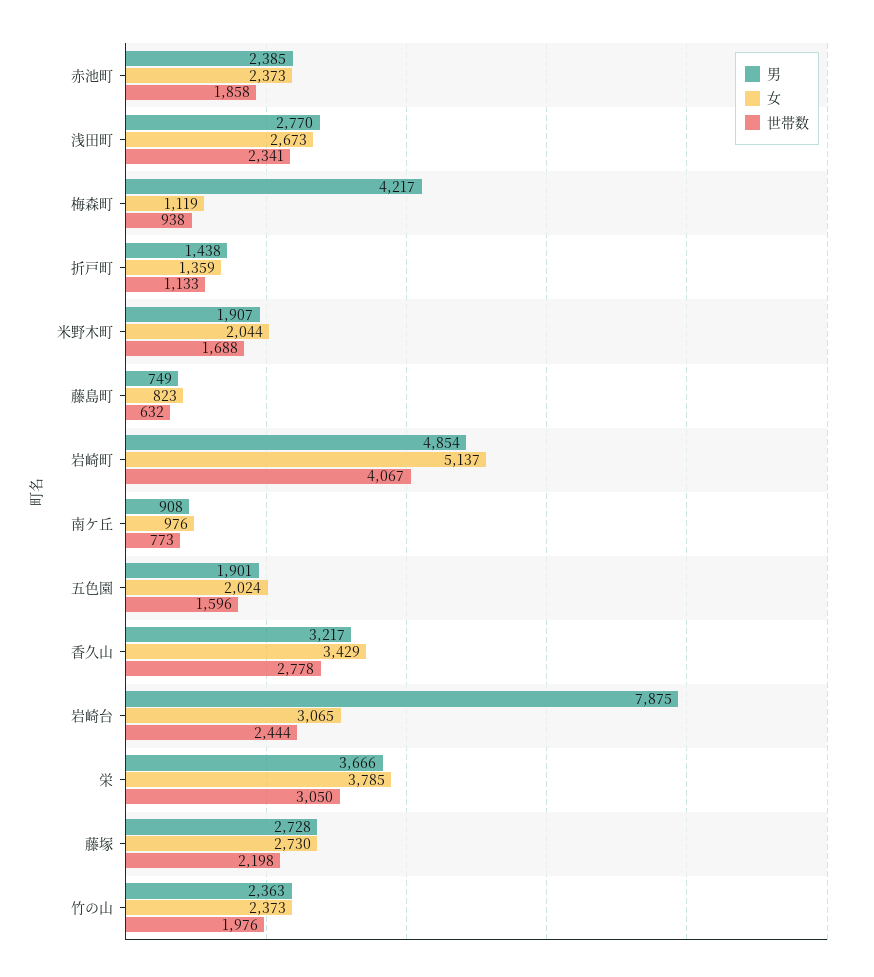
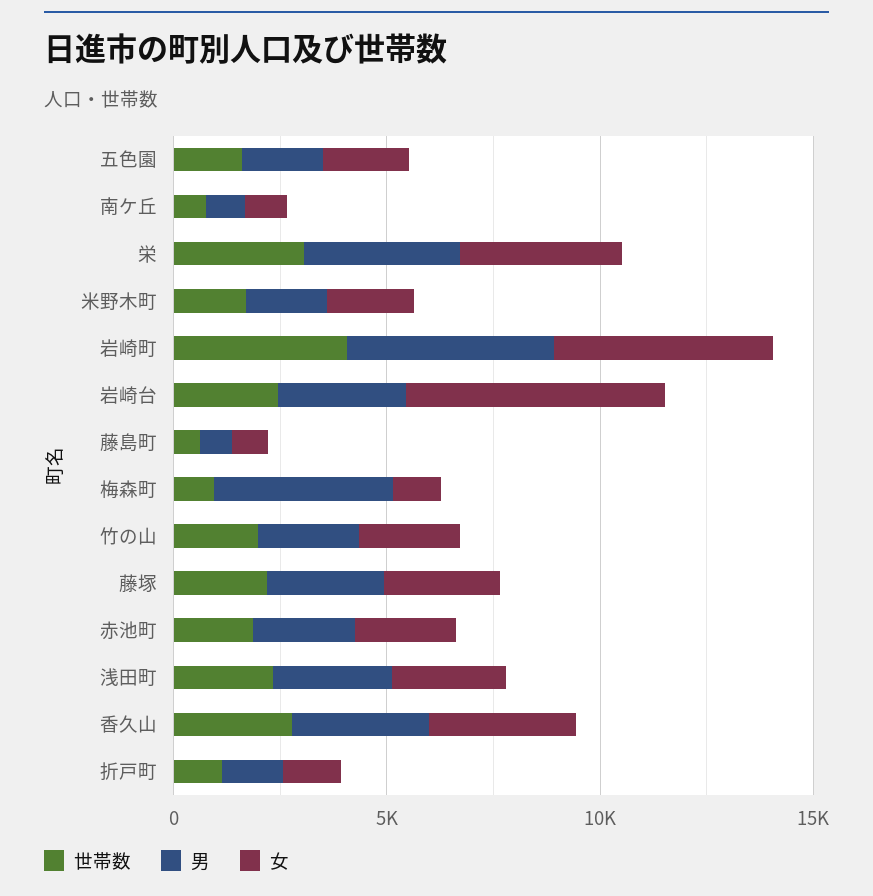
男, 岩崎台: 7875 -> 3000
女, 岩崎台: 3065 -> 6000

